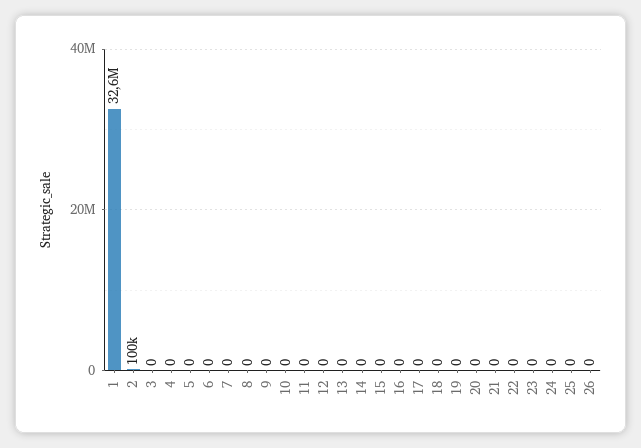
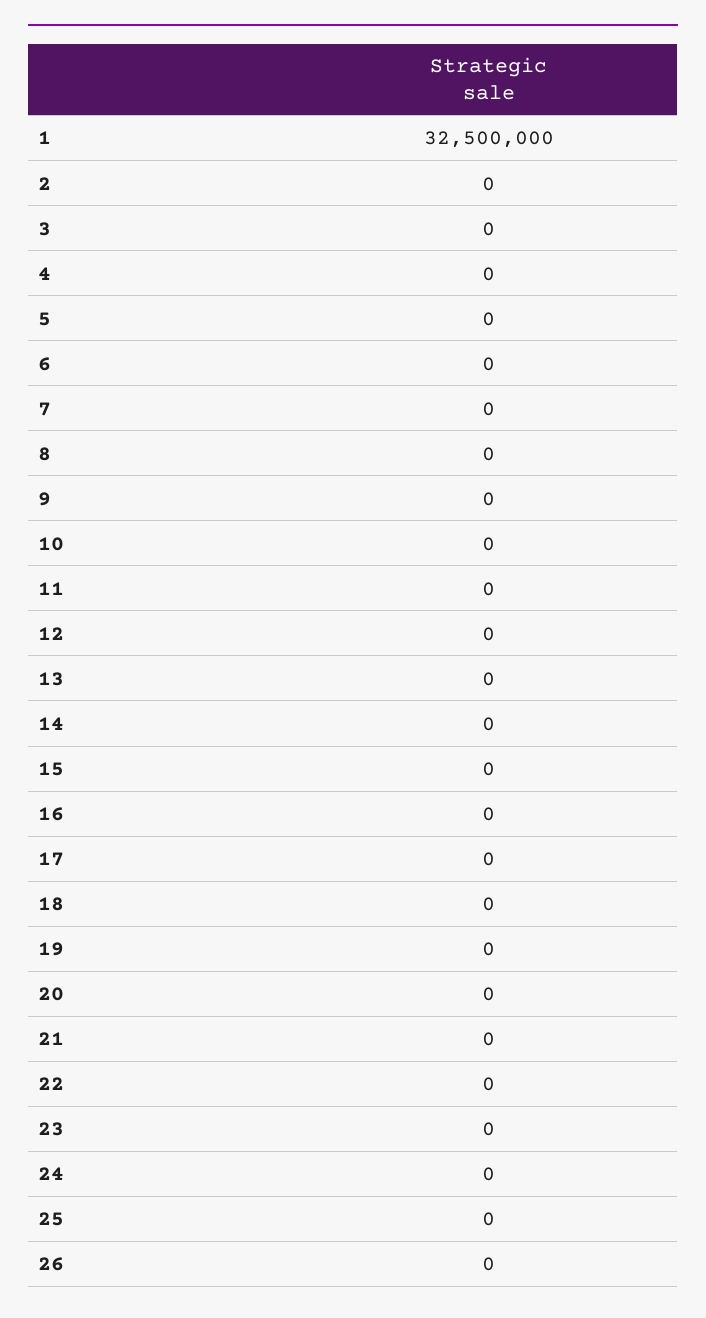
1: 32600000 -> 32500000
2: 100000 -> 0

